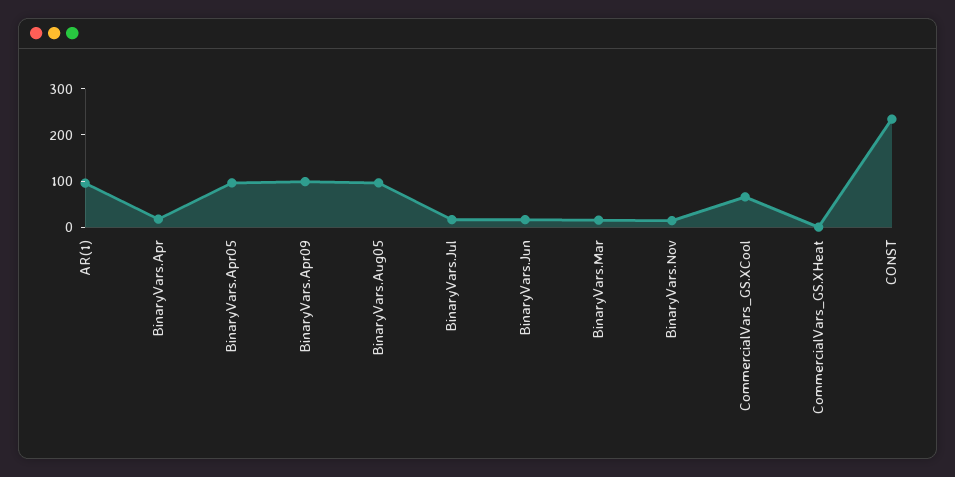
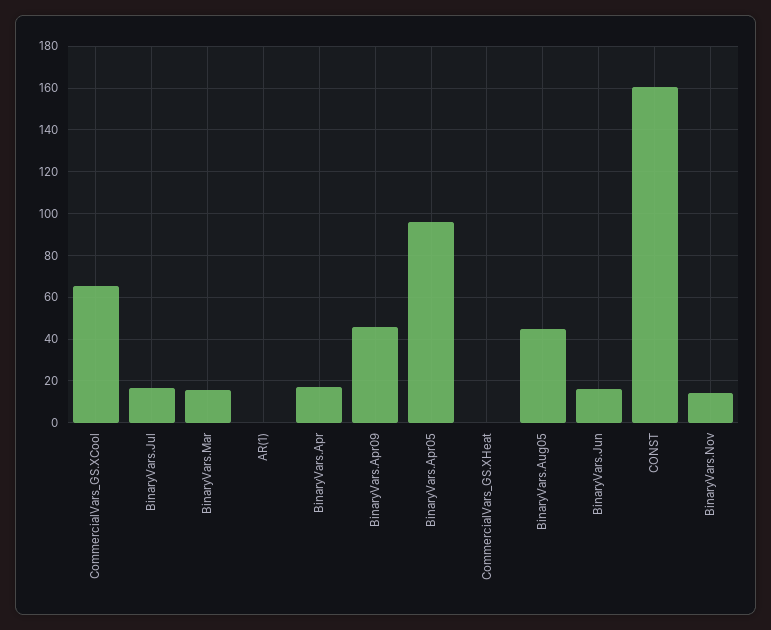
AR(1): 100 -> 0
BinaryVars.Apr09: 100 -> 45
BinaryVars.Aug05: 100 -> 45
CONST: 240 -> 160

